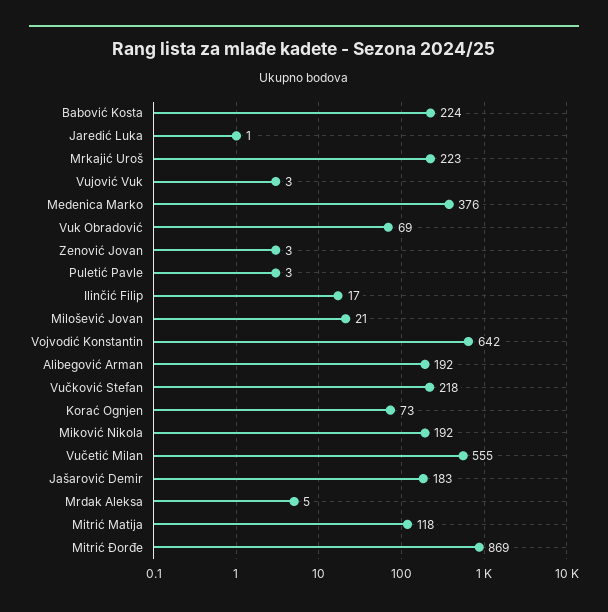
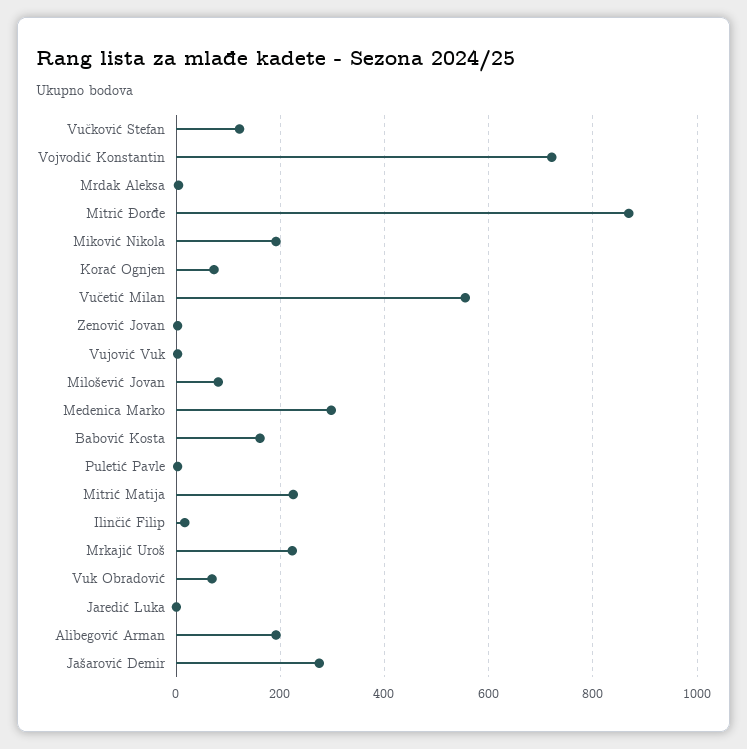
Babović Kosta: 224 -> 160
Medenica Marko: 376 -> 300
Milošević Jovan: 21 -> 80
Vojvodić Konstantin: 642 -> 720
Vučković Stefan: 218 -> 120
Jašarović Demir: 183 -> 280
Mitrić Matija: 118 -> 220

